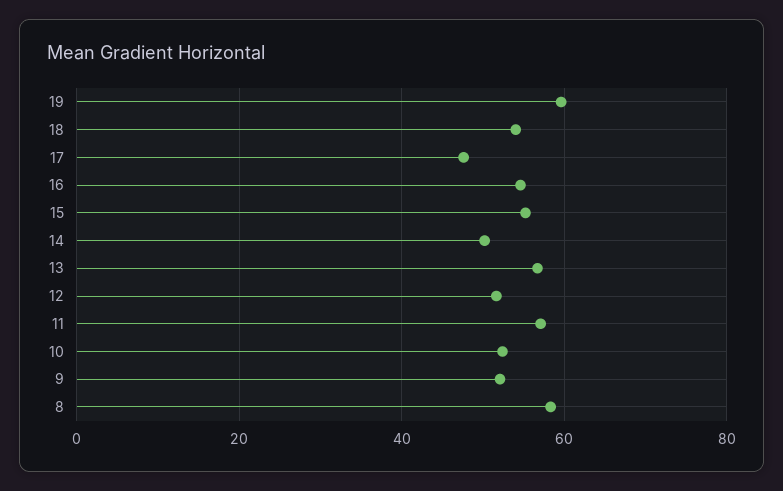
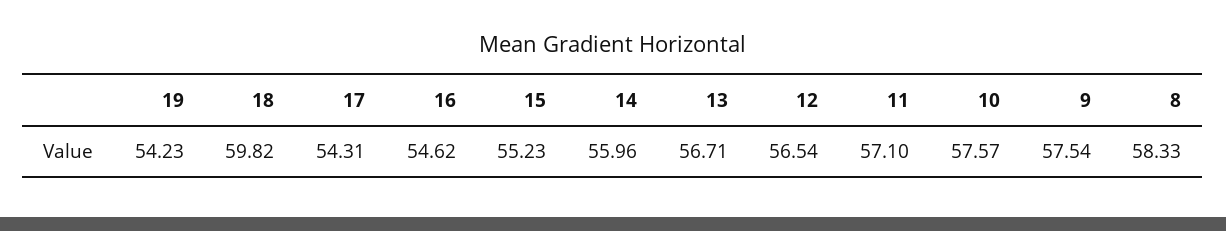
19: 60 -> 54.23
18: 54 -> 59.82
17: 48 -> 54.31
14: 50 -> 55.96
12: 52 -> 56.54
10: 52 -> 57.57
9: 52 -> 57.54

